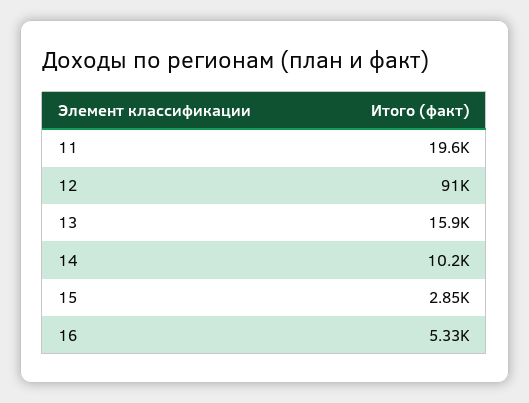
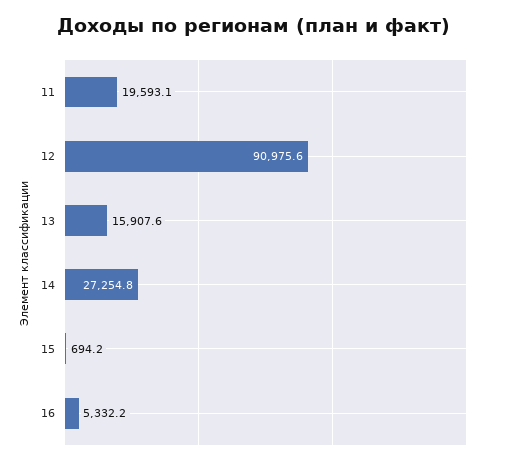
14: 10200 -> 27254.8
15: 2850 -> 694.2

